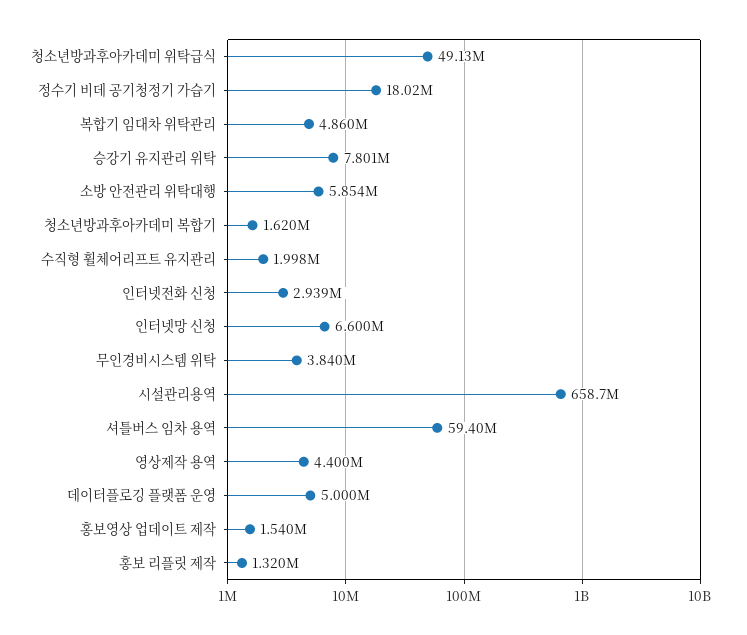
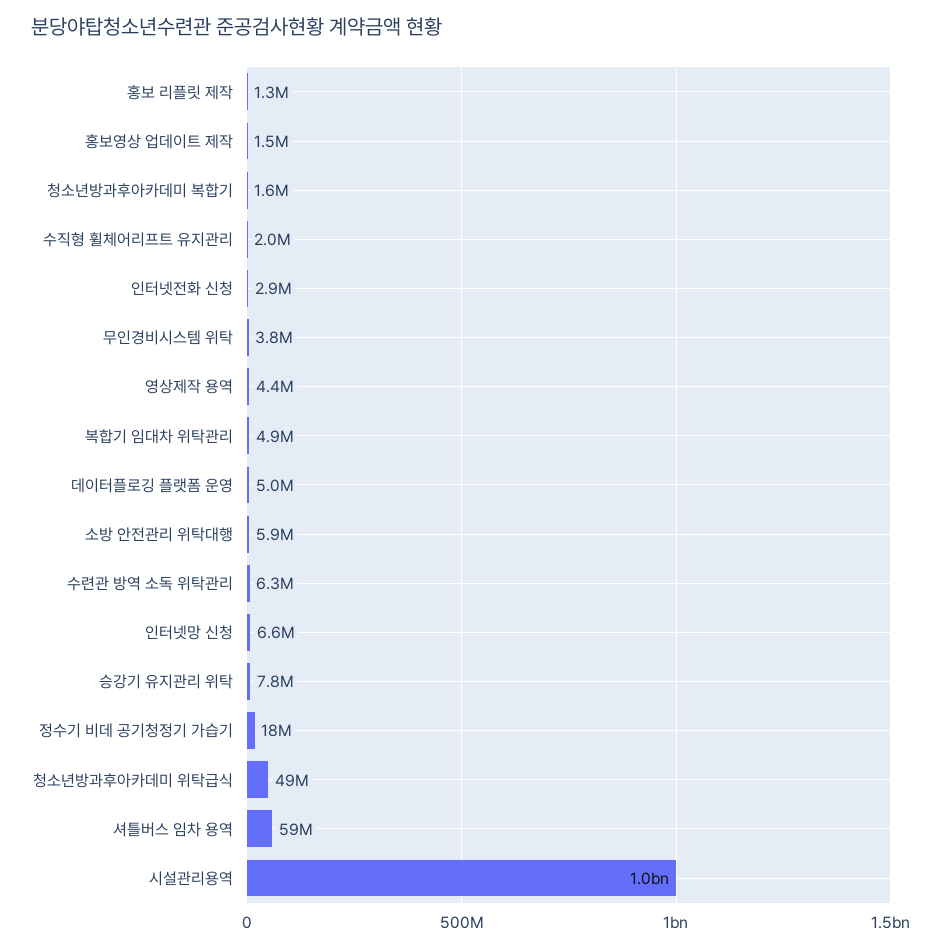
시설관리용역: 658700000 -> 1000000000
수련관 방역 소독 위탁관리: none -> 6300000

